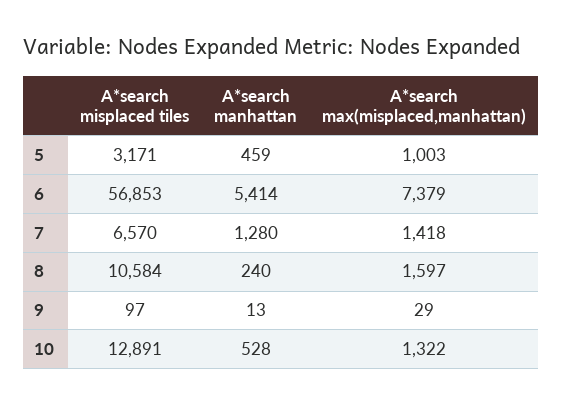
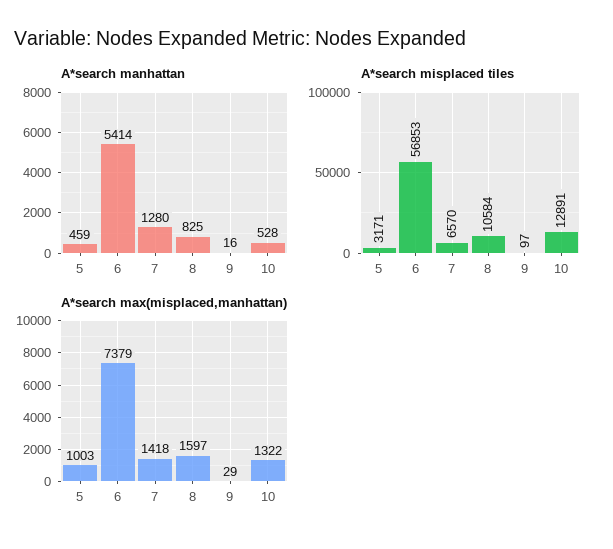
A*search manhattan, 8: 240 -> 825
A*search manhattan, 9: 13 -> 16

